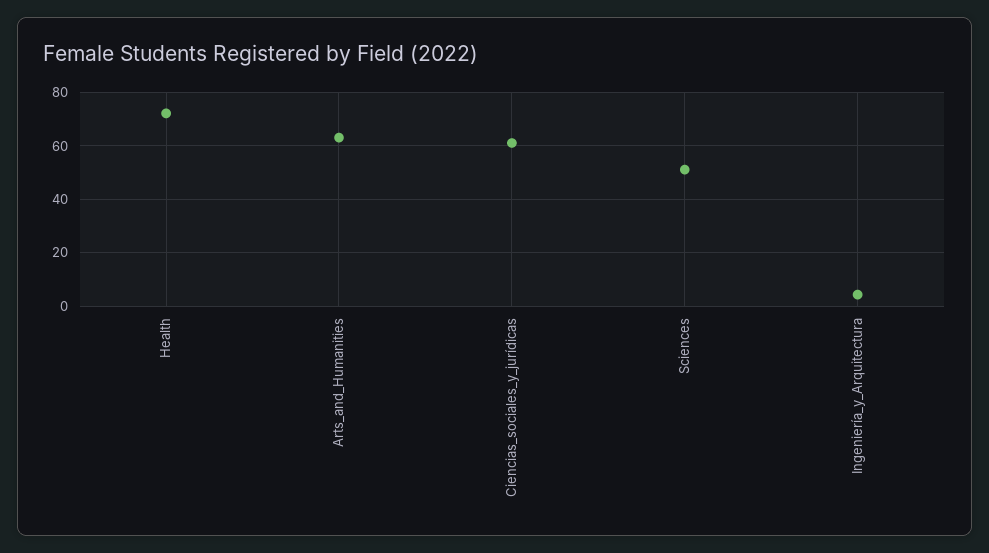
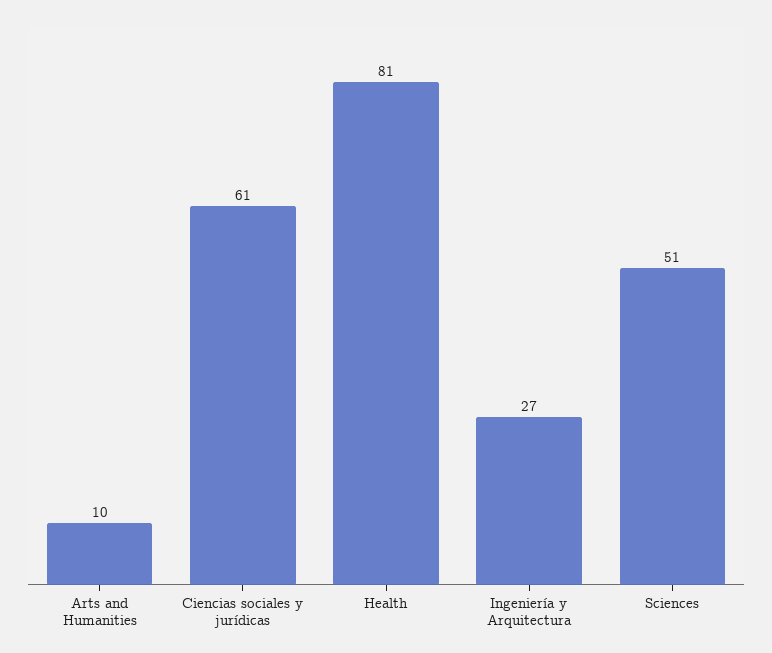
Health: 72.5 -> 81
Arts_and_Humanities: 62.5 -> 10
Ingeniería_y_Arquitectura: 5 -> 27

